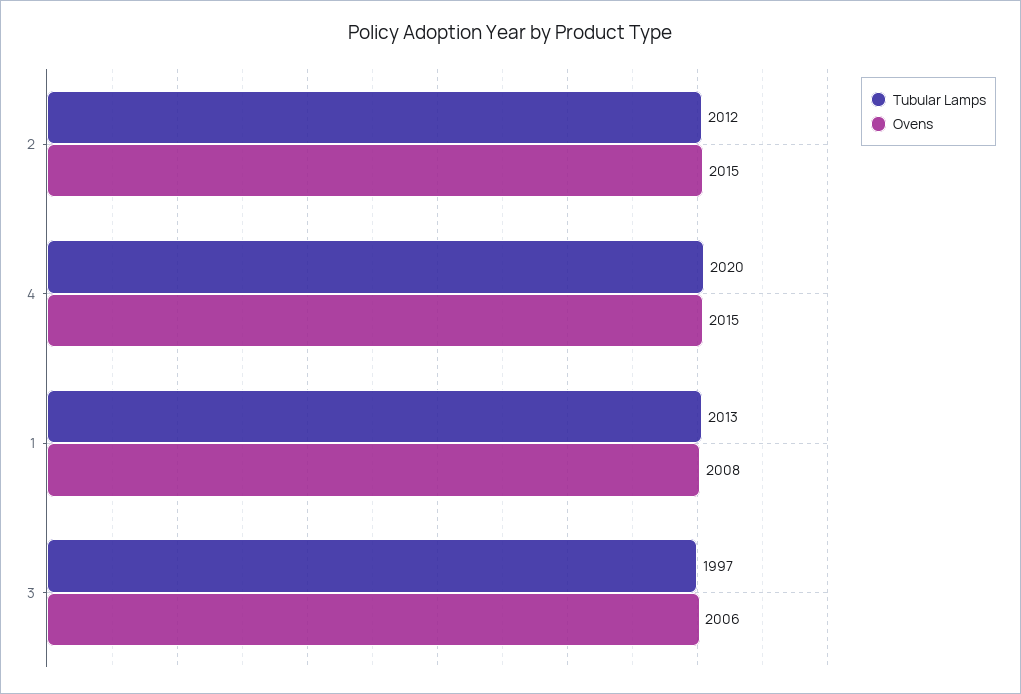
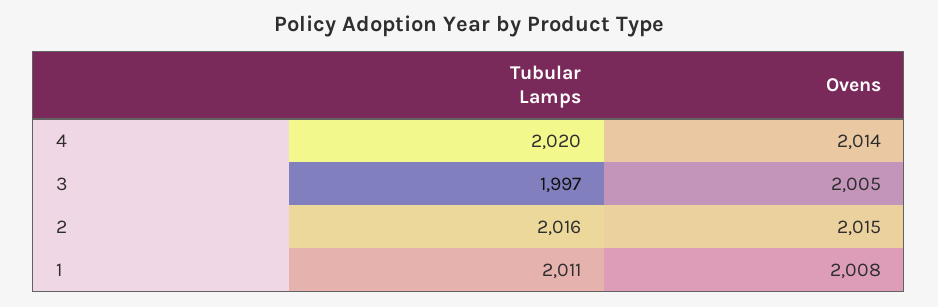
Tubular Lamps, 2: 2012 -> 2016
Ovens, 4: 2015 -> 2014
Tubular Lamps, 1: 2013 -> 2011
Ovens, 3: 2006 -> 2005

